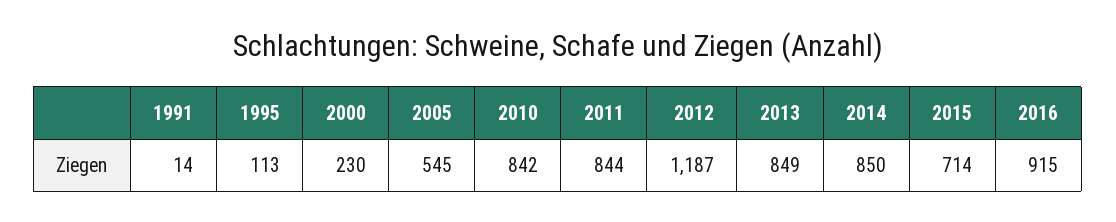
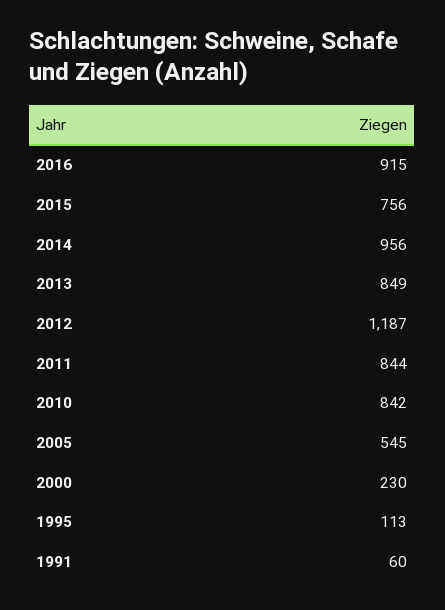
1991: 14 -> 60
2014: 850 -> 956
2015: 714 -> 756

